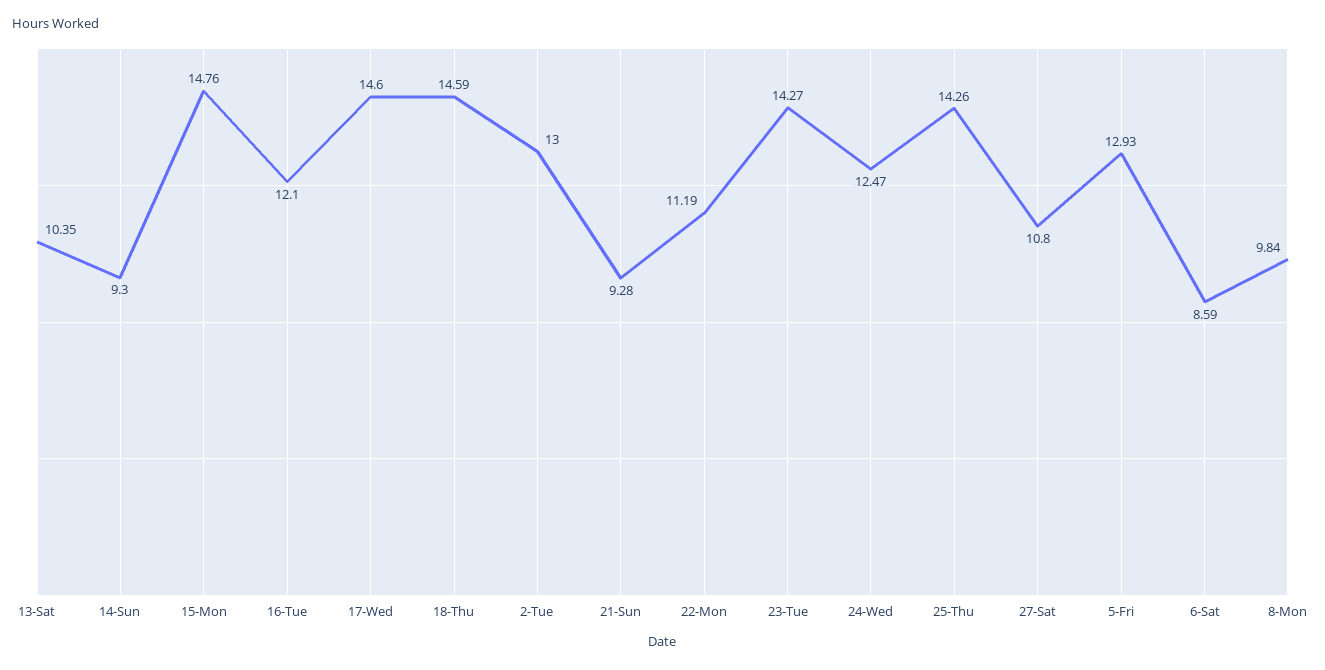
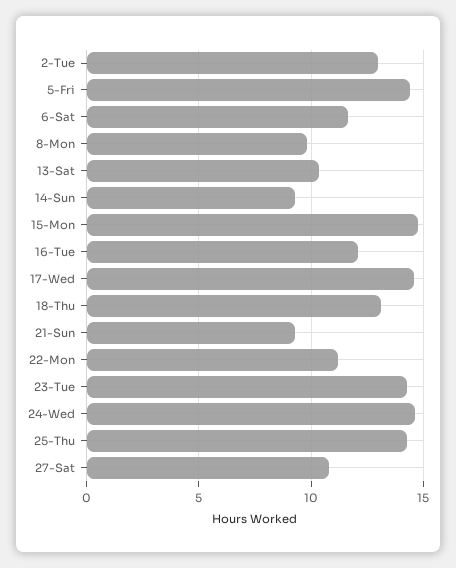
18-Thu: 14.59 -> 13
24-Wed: 12.47 -> 14.5
5-Fri: 12.93 -> 14.5
6-Sat: 8.59 -> 11.5

